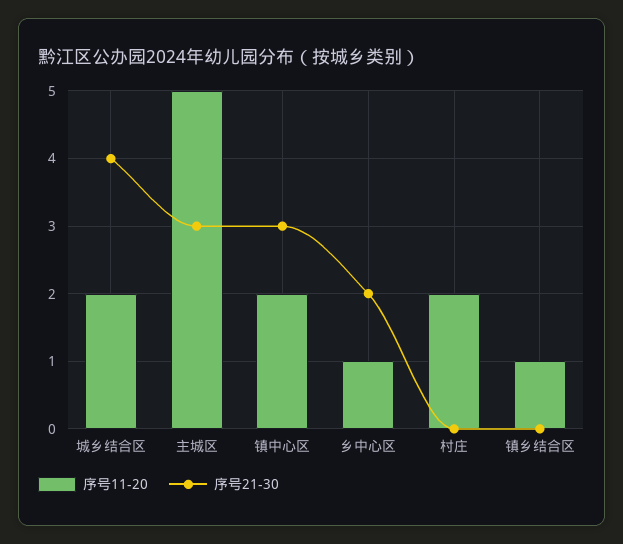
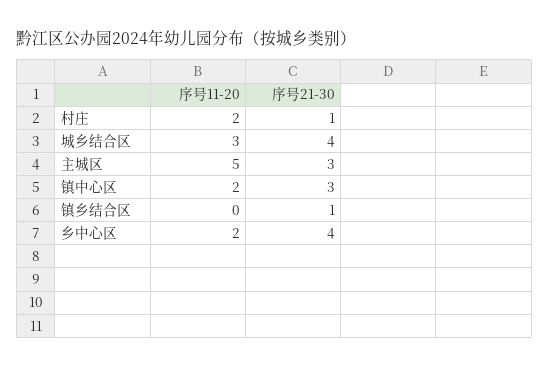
序号11-20, 城乡结合区: 2 -> 3
序号11-20, 乡中心区: 1 -> 2
序号21-30, 乡中心区: 2 -> 4
序号21-30, 村庄: 0 -> 1
序号11-20, 镇乡结合区: 1 -> 0
序号21-30, 镇乡结合区: 0 -> 1

